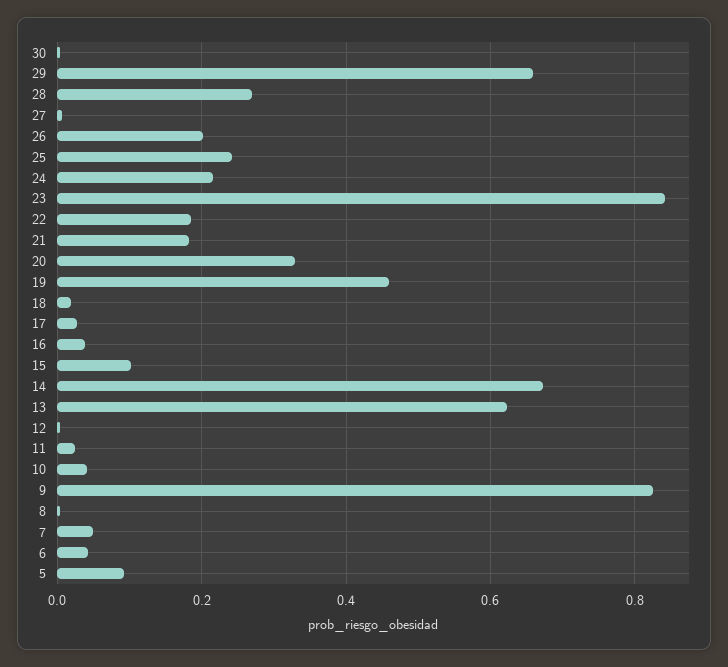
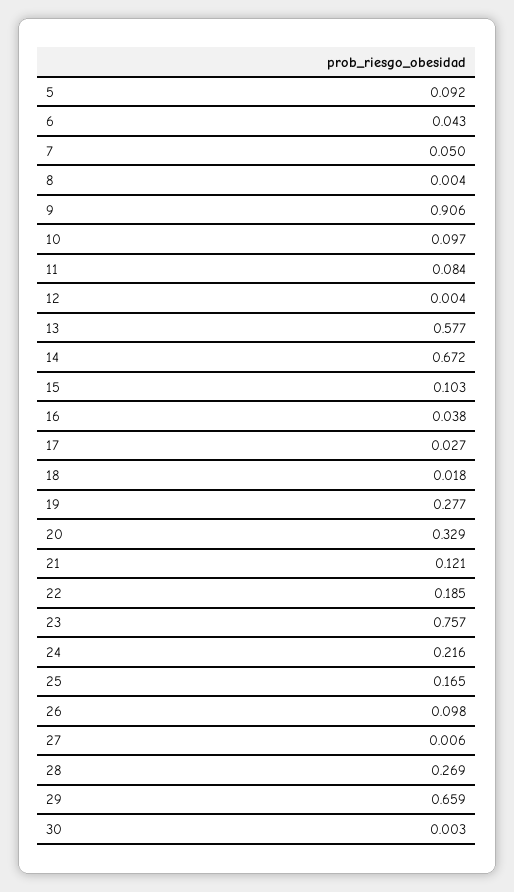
26: 0.2 -> 0.098
25: 0.24 -> 0.165
23: 0.84 -> 0.757
21: 0.18 -> 0.121
19: 0.46 -> 0.277
13: 0.62 -> 0.577
11: 0.02 -> 0.084
10: 0.04 -> 0.097
9: 0.82 -> 0.906

